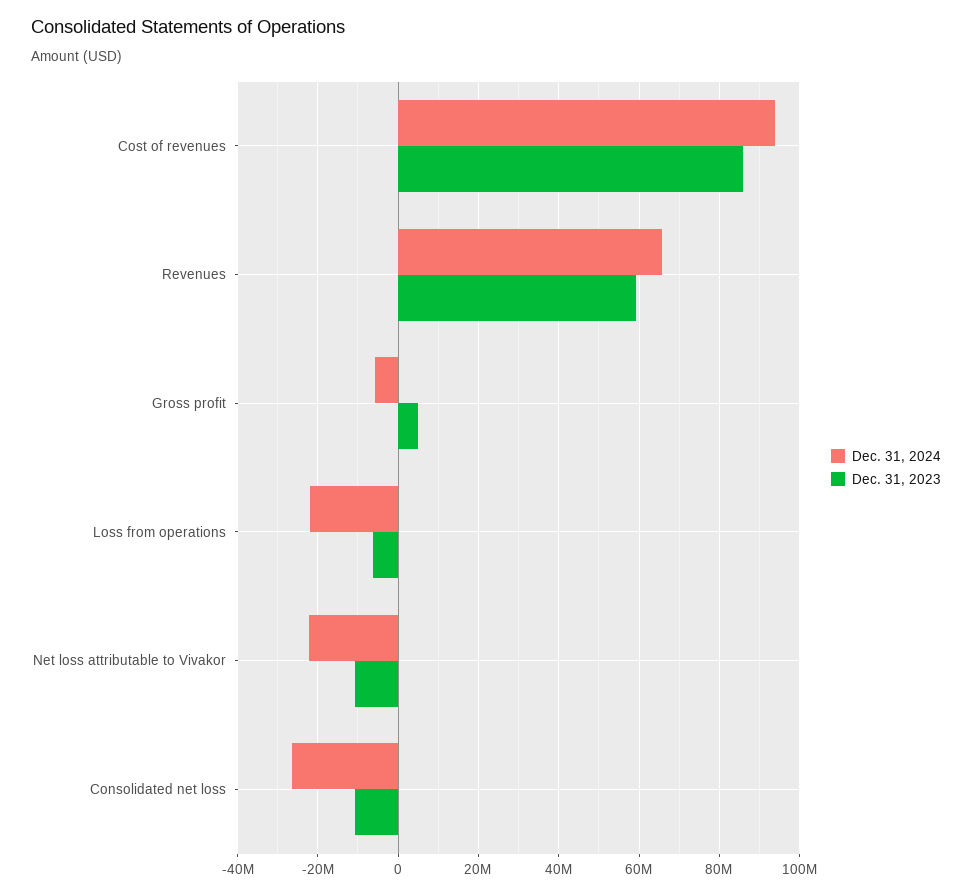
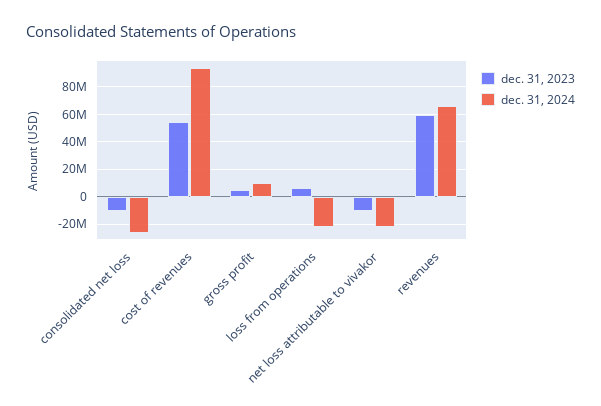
Dec. 31, 2023, Cost of revenues: 86000000 -> 55000000
Dec. 31, 2024, Gross profit: -6000000 -> 10000000
Dec. 31, 2023, Loss from operations: -6000000 -> 5000000

